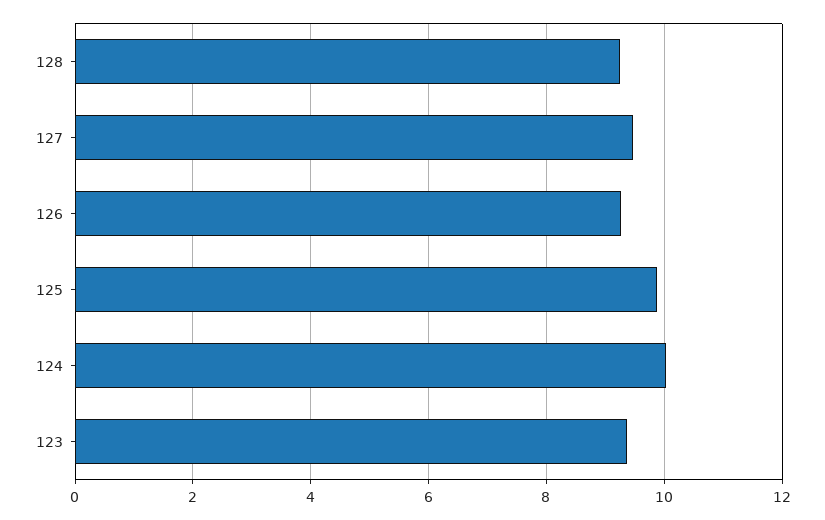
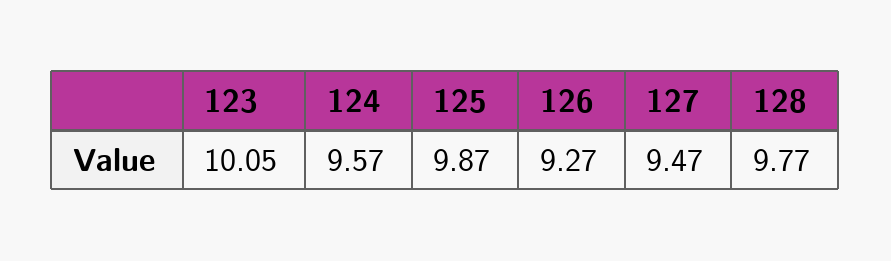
128: 9.2 -> 9.77
124: 10 -> 9.57
123: 9.4 -> 10.05

